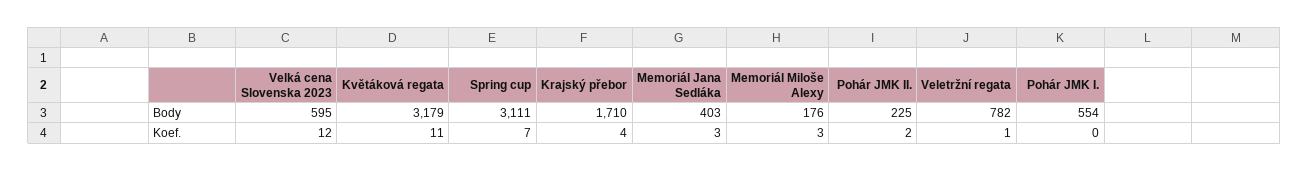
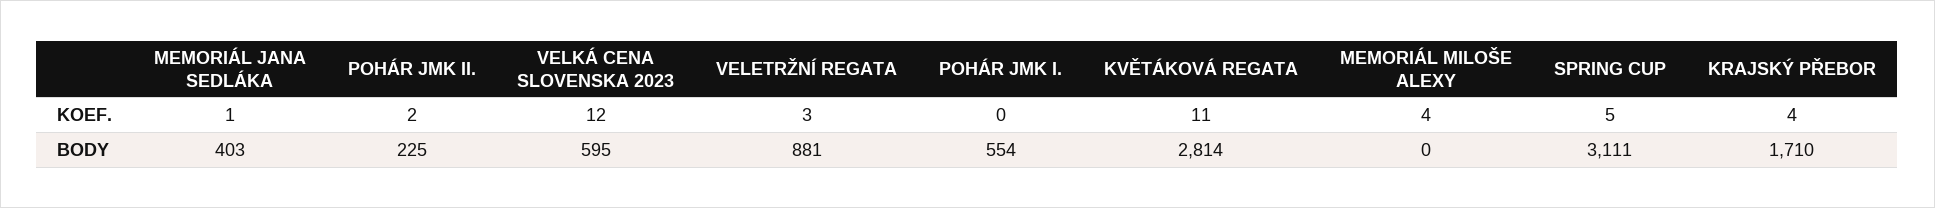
Květáková regata, Body: 3179 -> 2814
Memoriál Miloše Alexy, Body: 176 -> 0
Veletržní regata, Body: 782 -> 881
Spring cup, Koef.: 7 -> 5
Memoriál Jana Sedláka, Koef.: 3 -> 1
Memoriál Miloše Alexy, Koef.: 3 -> 4
Veletržní regata, Koef.: 1 -> 3

